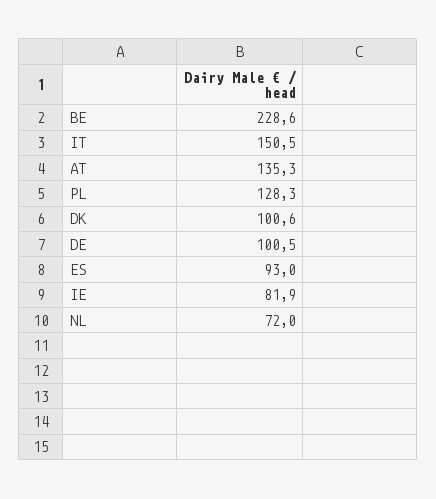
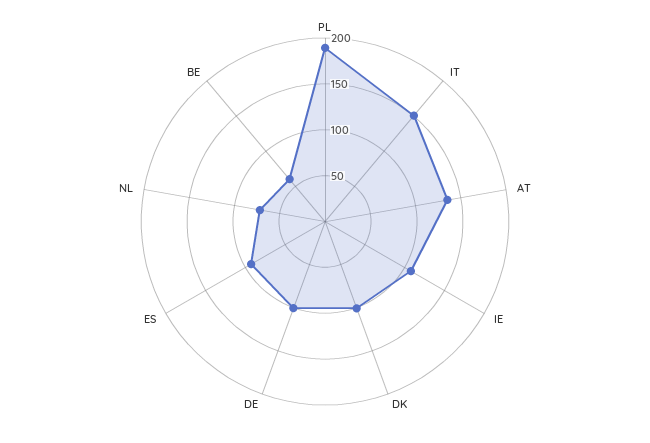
BE: 228.6 -> 60
PL: 128.3 -> 190
IE: 81.9 -> 110

